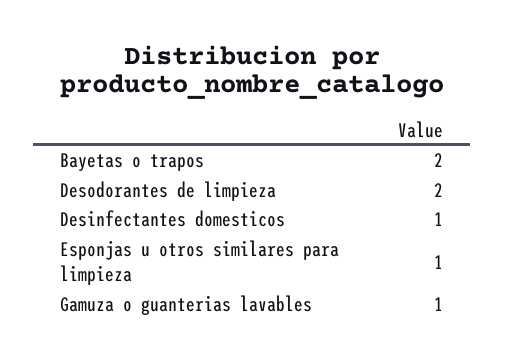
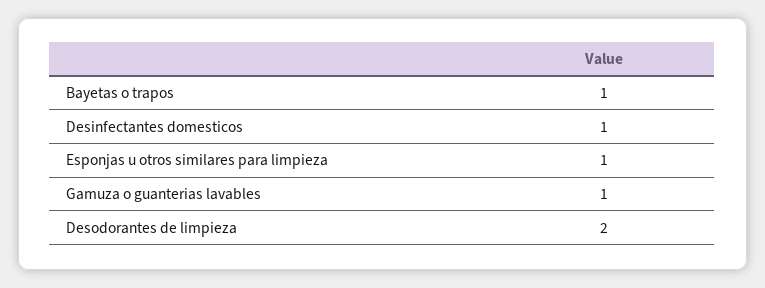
Bayetas o trapos: 2 -> 1

